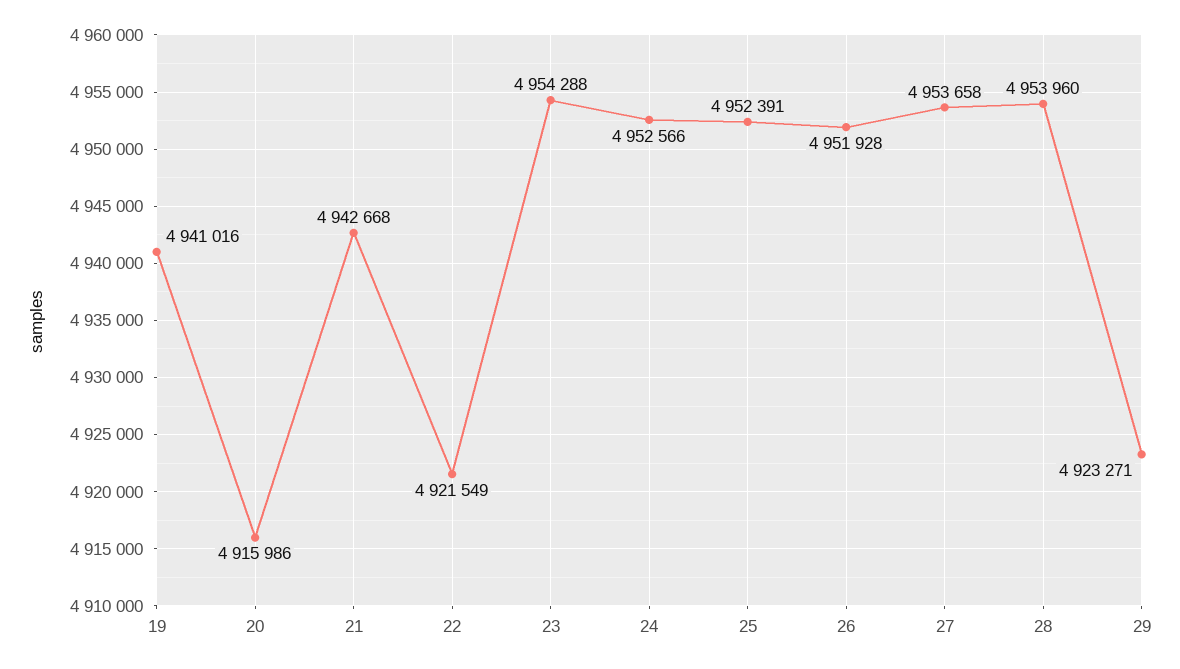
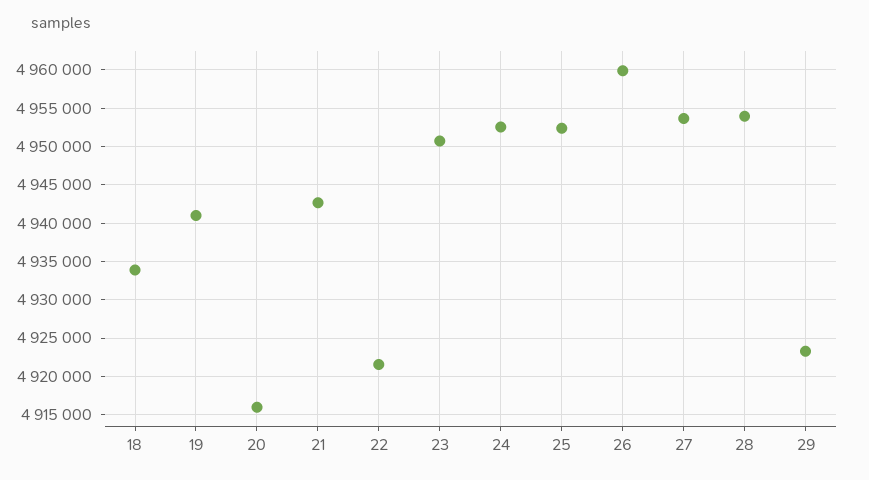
23: 4954288 -> 4951000
26: 4951928 -> 4960000
18: none -> 4934000

